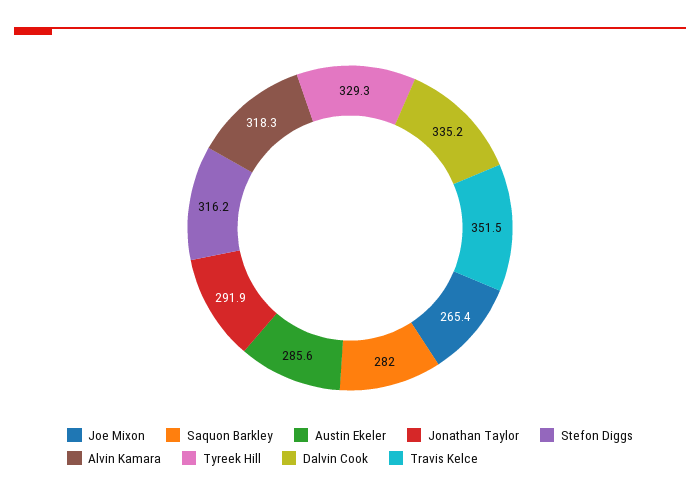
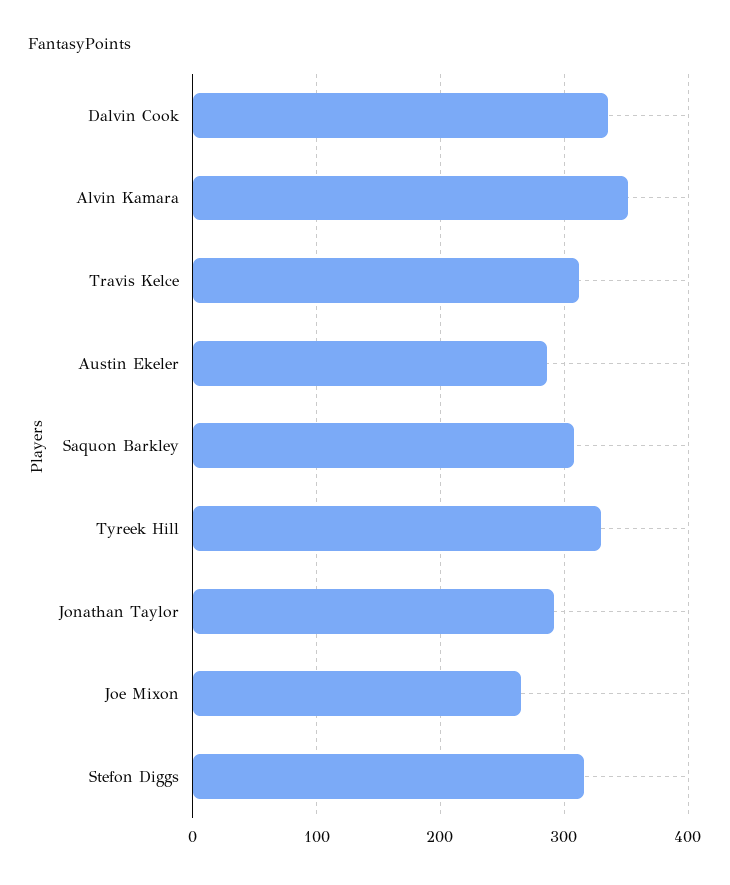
Saquon Barkley: 282 -> 310
Alvin Kamara: 318.3 -> 350
Travis Kelce: 351.5 -> 310

